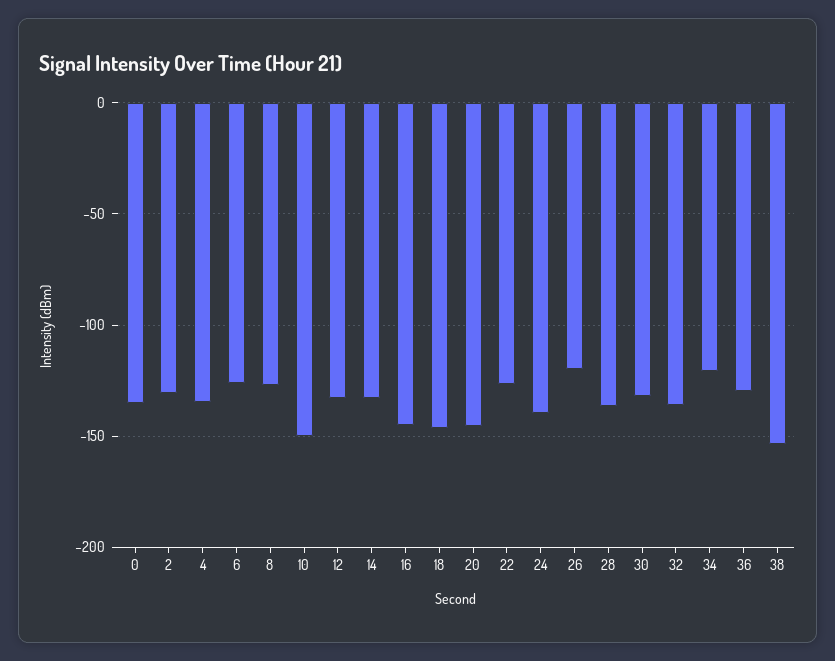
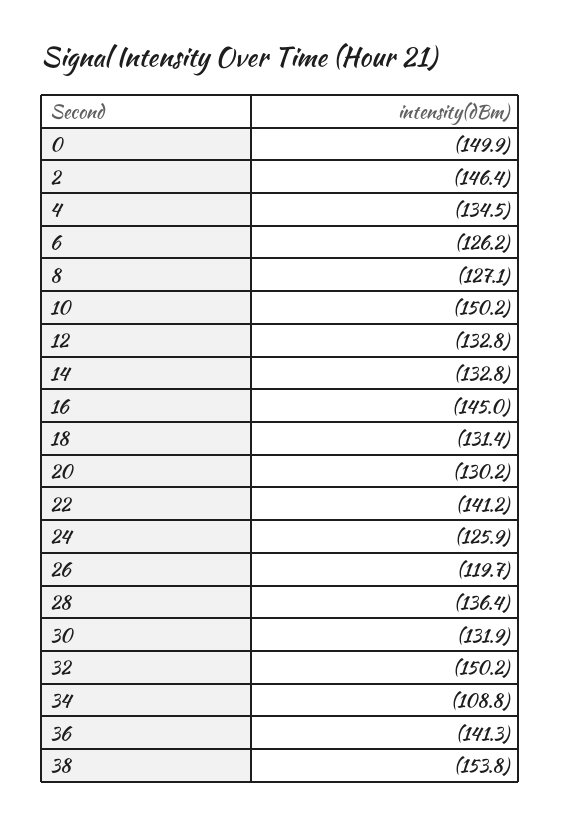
0: -135 -> -149.9
2: -130 -> -146.4
18: -145 -> -131.4
20: -145 -> -130.2
22: -125 -> -141.2
24: -140 -> -125.9
32: -135 -> -150.2
34: -120 -> -108.8
36: -130 -> -141.3

